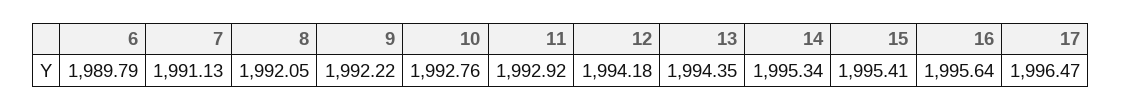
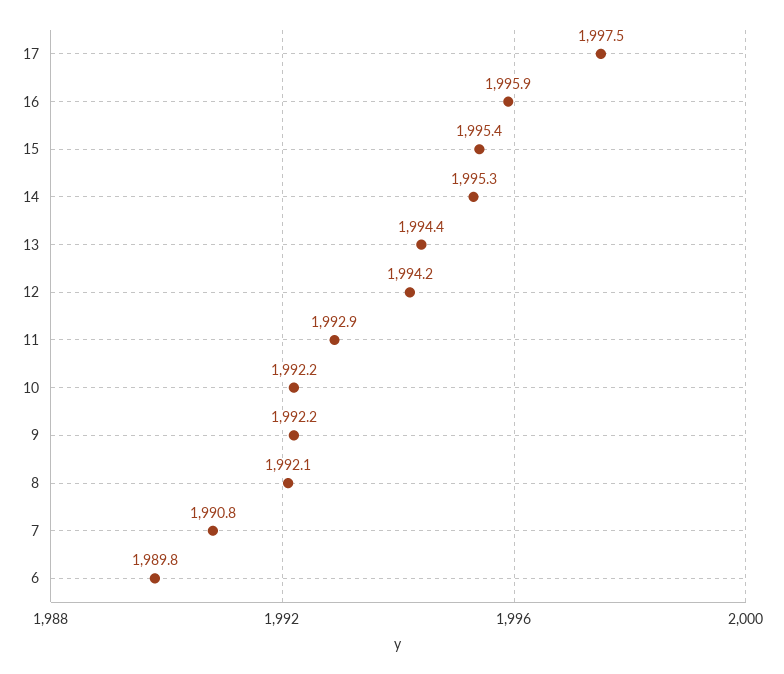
7: 1991.13 -> 1990.8
10: 1992.76 -> 1992.2
16: 1995.64 -> 1995.9
17: 1996.47 -> 1997.5

